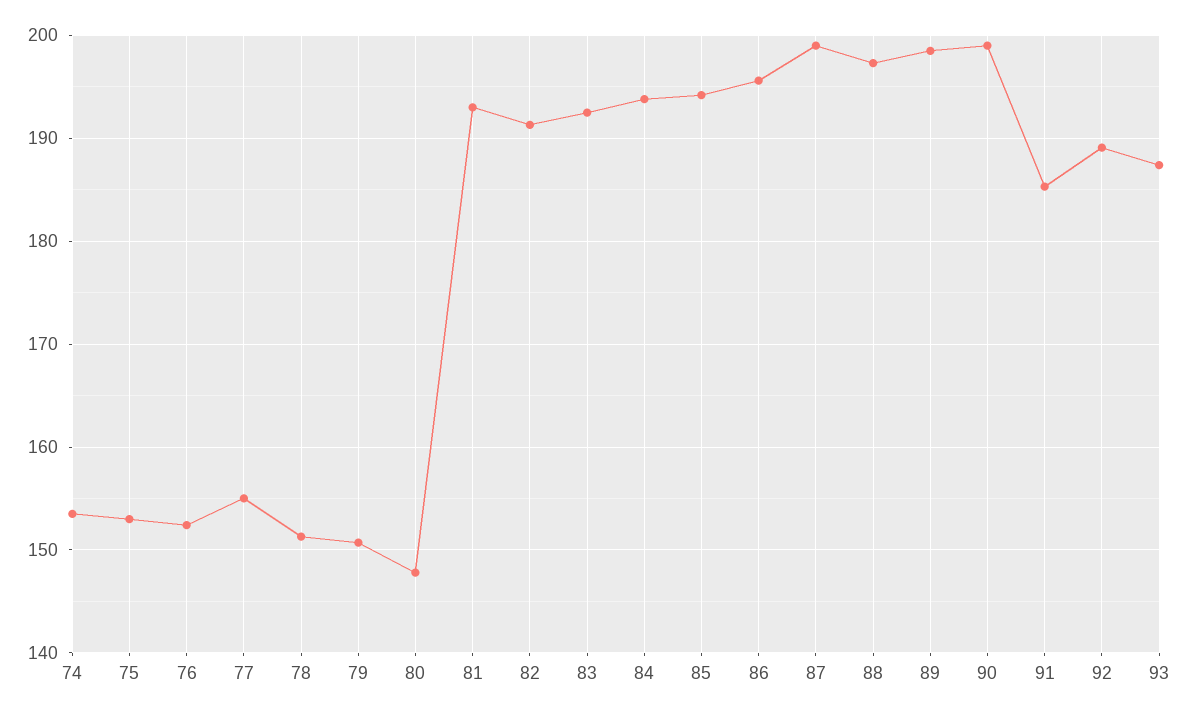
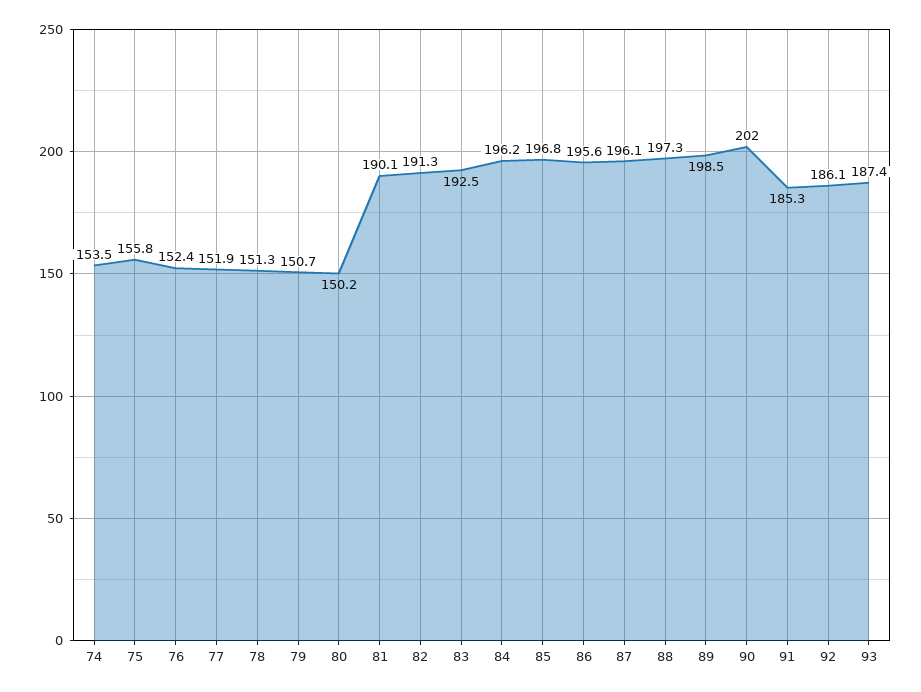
75: 153 -> 155.8
77: 155 -> 151.9
80: 148 -> 150.2
81: 193 -> 190.1
84: 194 -> 196.2
85: 194 -> 196.8
87: 199 -> 196.1
90: 199 -> 202
92: 189 -> 186.1

